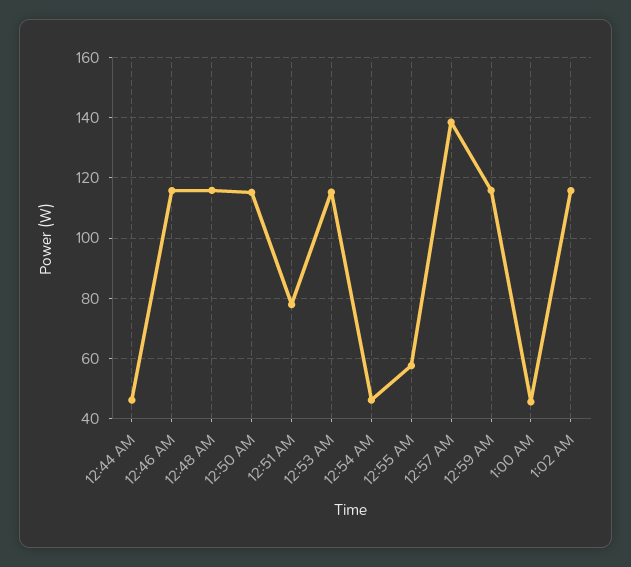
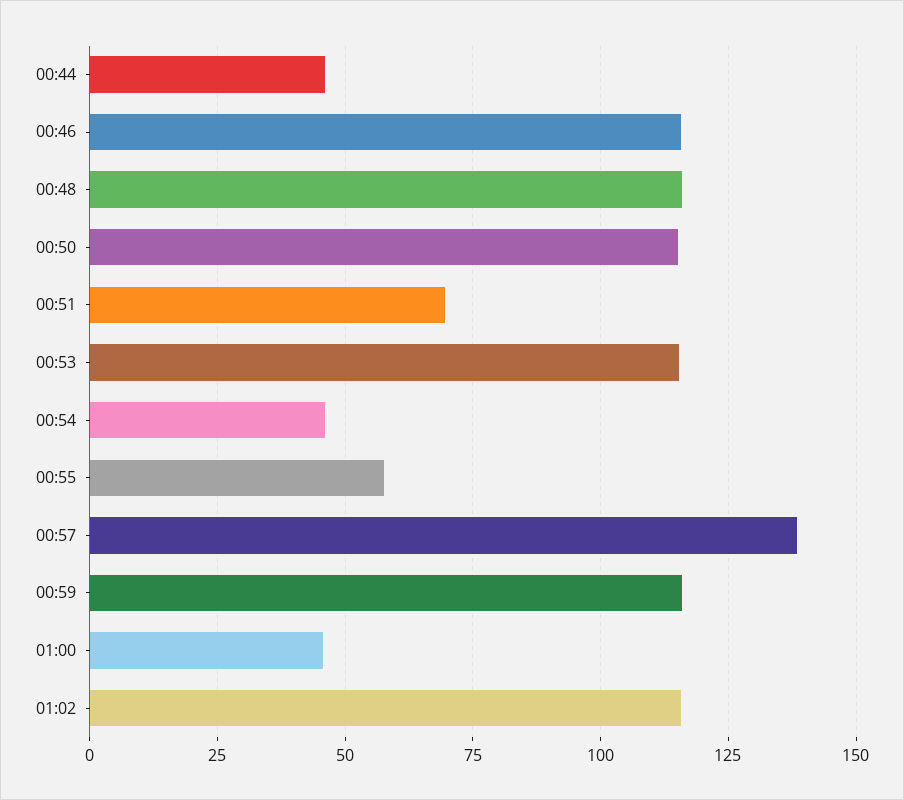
12:51 AM: 78 -> 70

